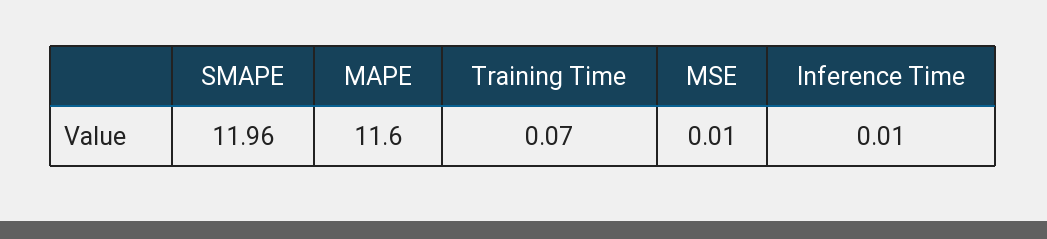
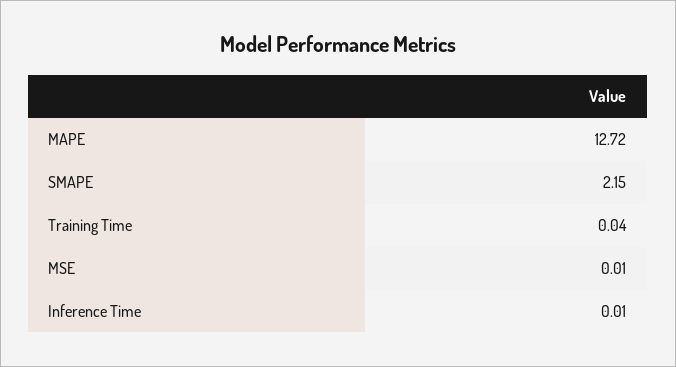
SMAPE: 11.96 -> 2.15
MAPE: 11.6 -> 12.72
Training Time: 0.07 -> 0.04

